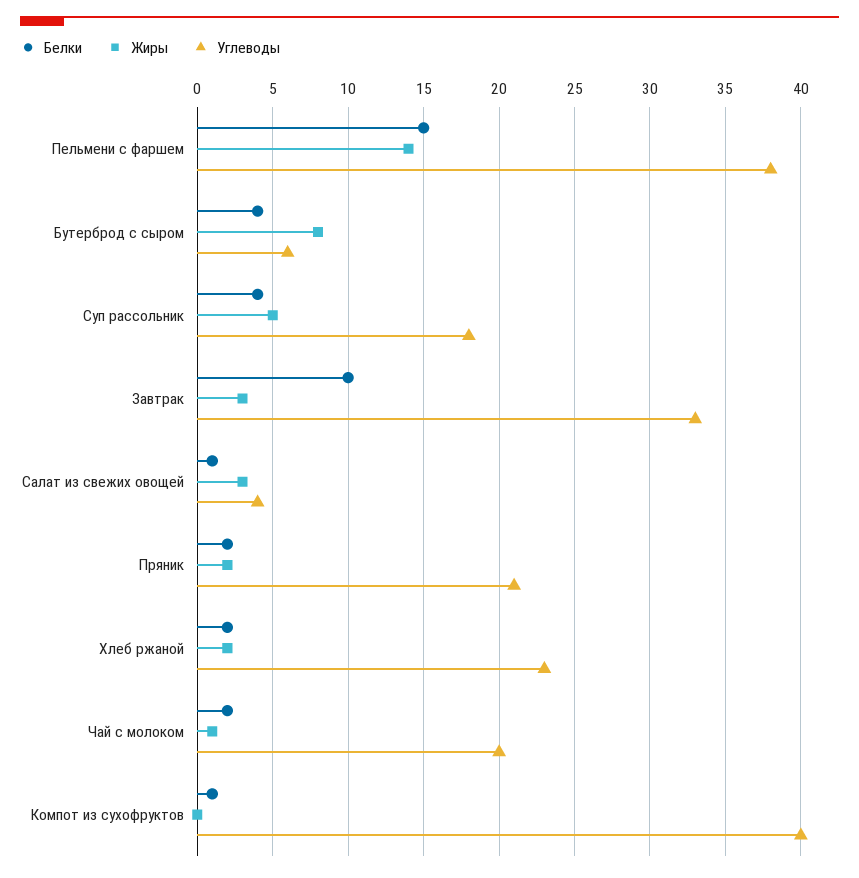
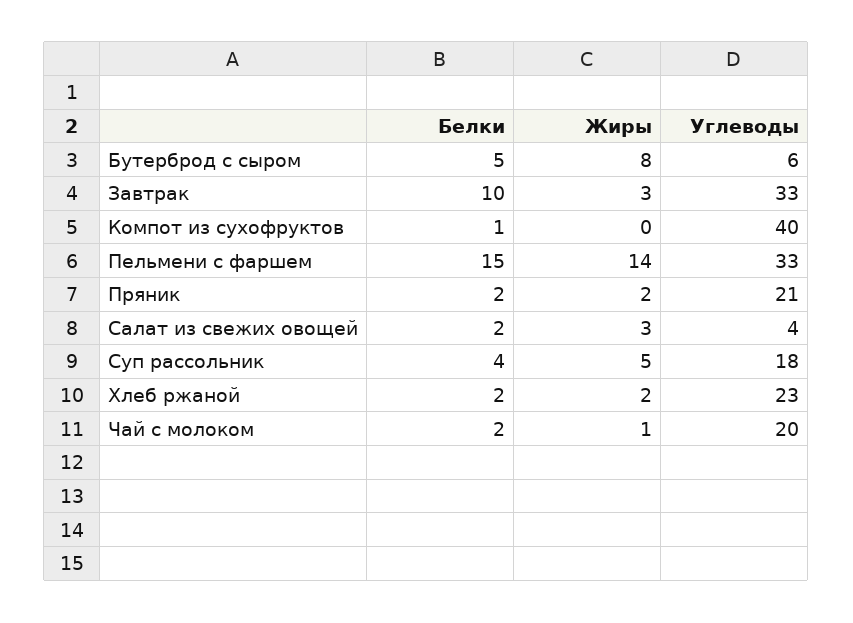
Углеводы, Пельмени с фаршем: 38 -> 33
Белки, Бутерброд с сыром: 4 -> 5
Белки, Салат из свежих овощей: 1 -> 2

